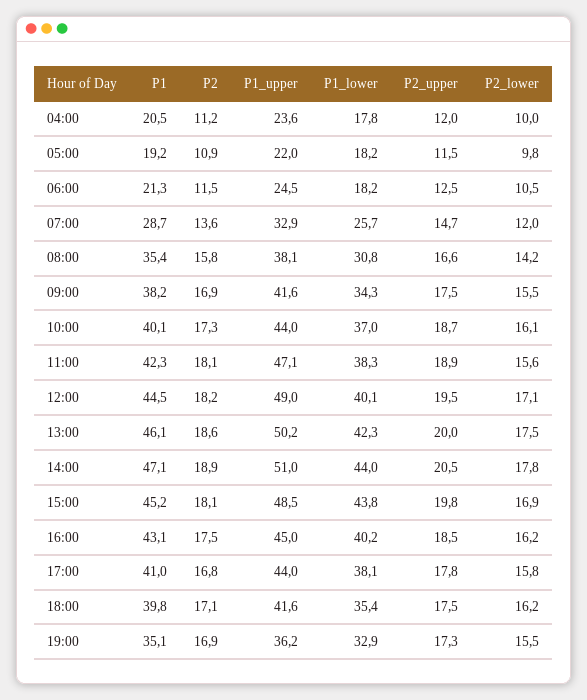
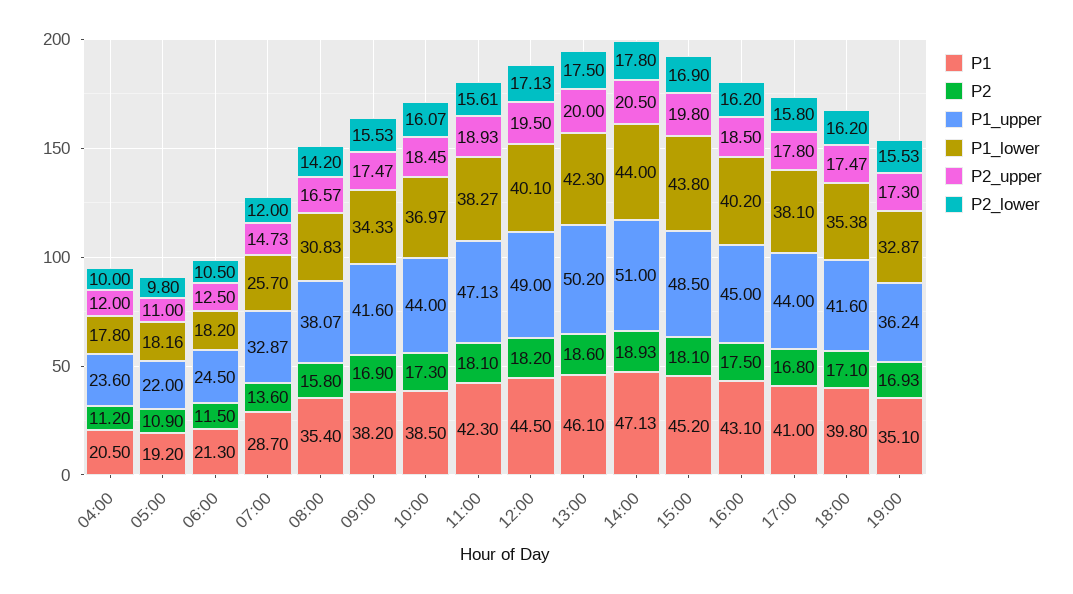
P2_upper, 05:00: 11.5 -> 11
P1, 10:00: 40.1 -> 38.5
P2_upper, 10:00: 18.7 -> 18.45

